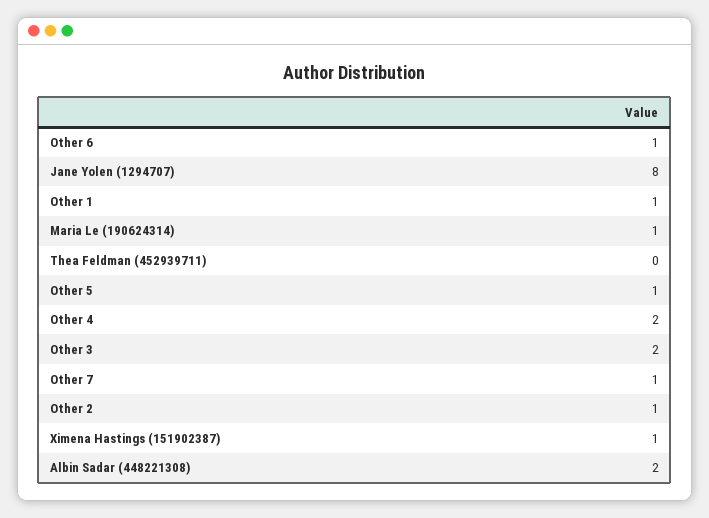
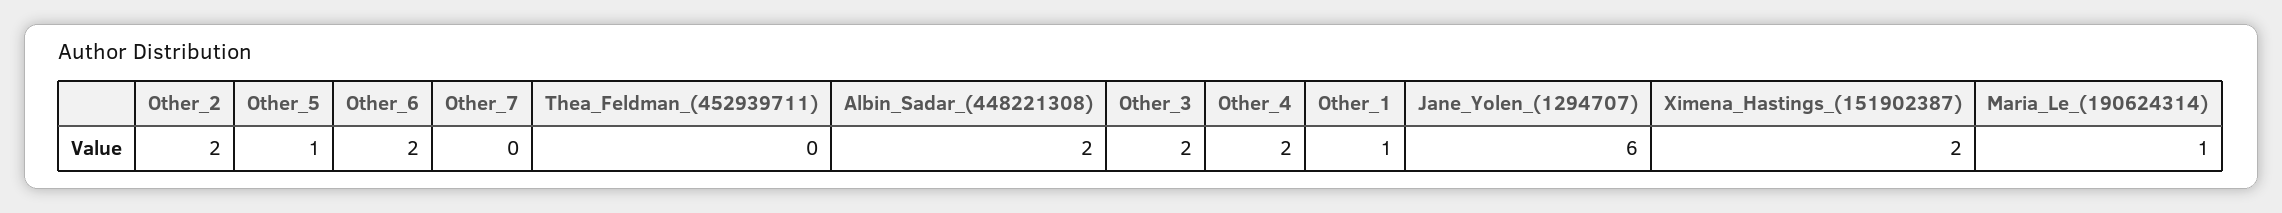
Other 6: 1 -> 2
Jane Yolen (1294707): 8 -> 6
Other 7: 1 -> 0
Other 2: 1 -> 2
Ximena Hastings (151902387): 1 -> 2

